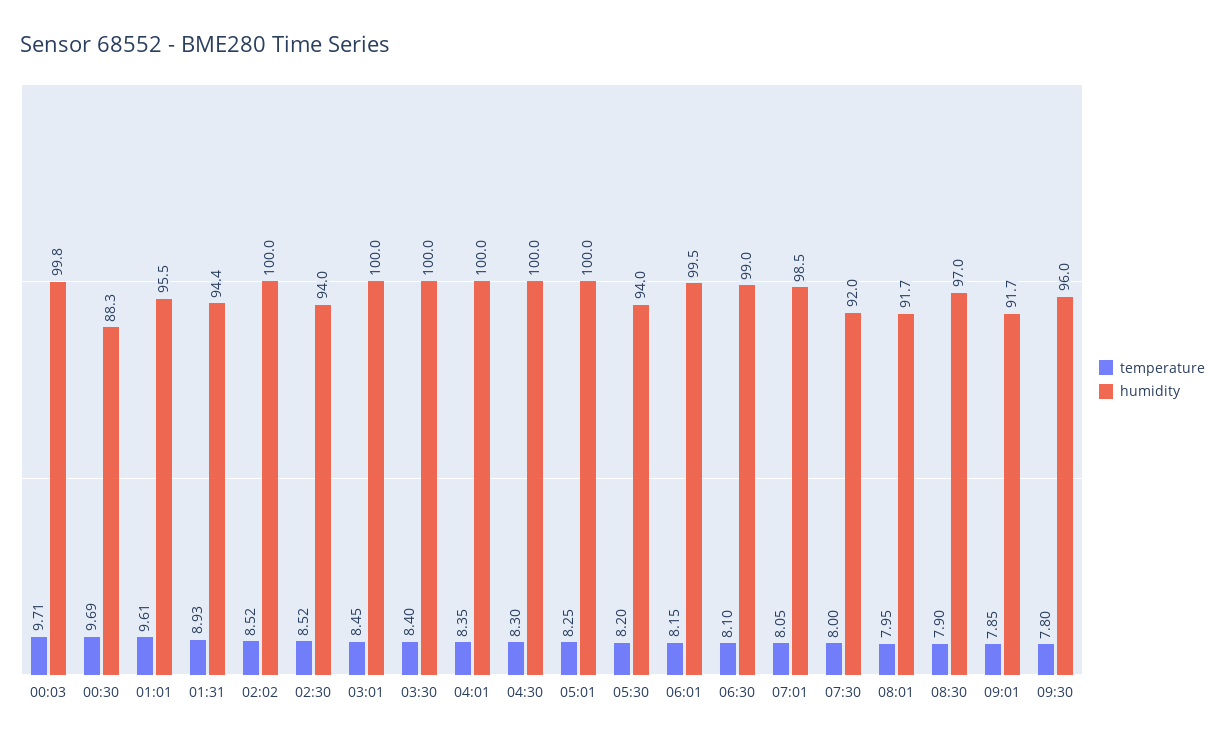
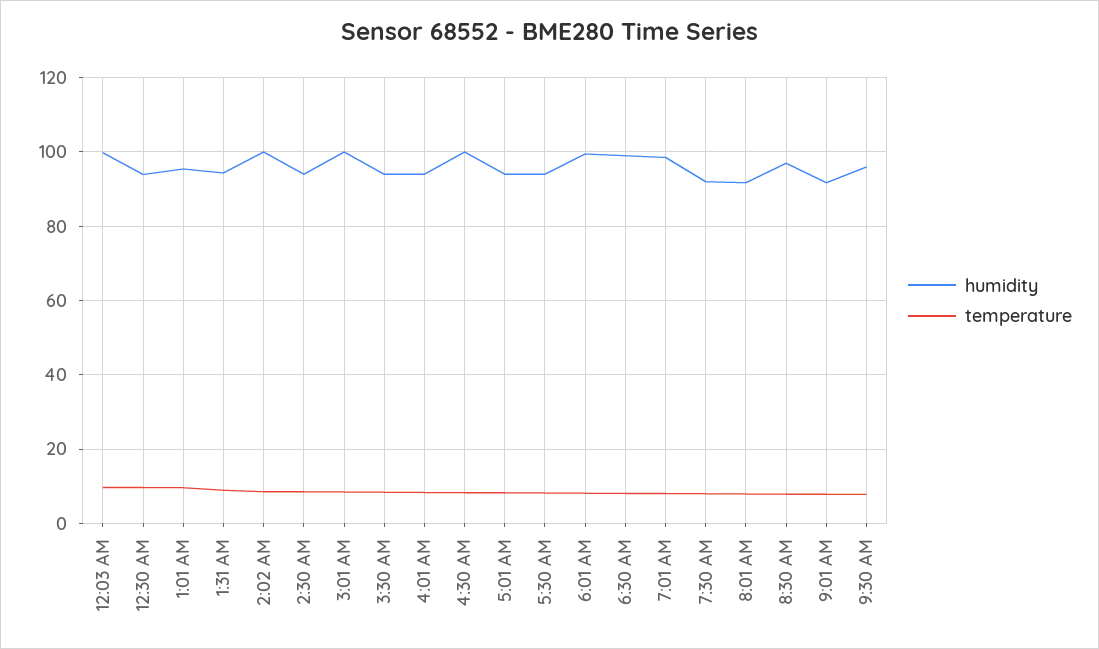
humidity, 00:30: 88.3 -> 94
humidity, 03:30: 100 -> 94
humidity, 04:01: 100 -> 94
humidity, 05:01: 100 -> 94

